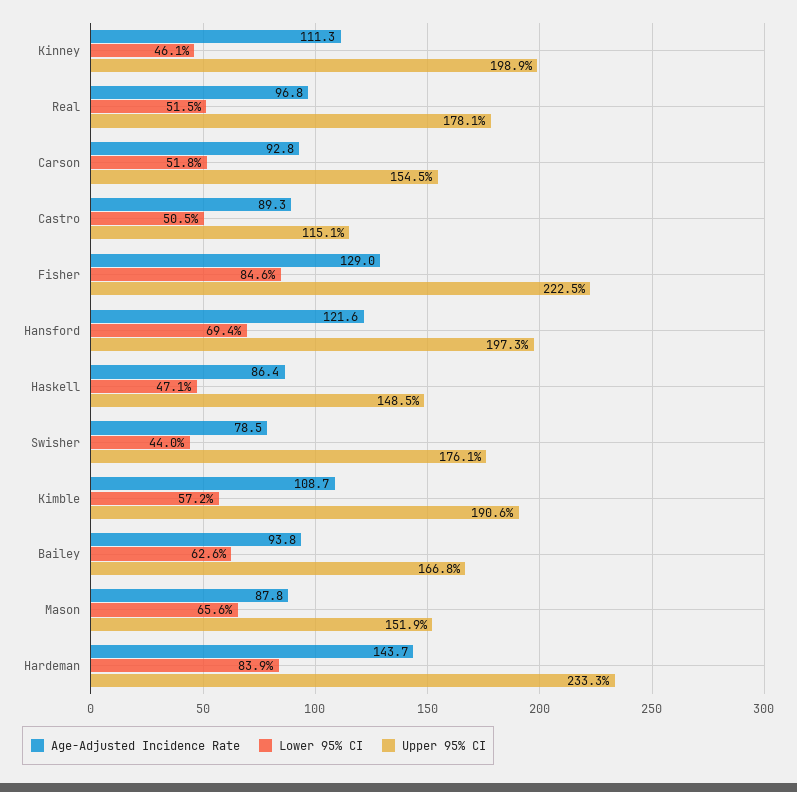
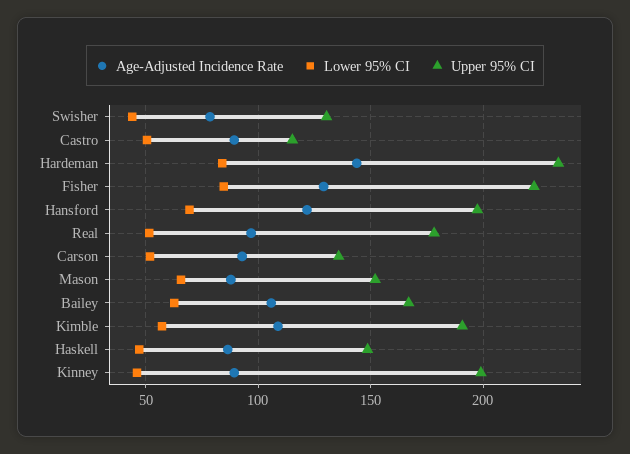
Age-Adjusted Incidence Rate, Kinney: 111.3 -> 90
Upper 95% CI, Carson: 154.5 -> 135
Upper 95% CI, Swisher: 176.1 -> 130
Age-Adjusted Incidence Rate, Bailey: 93.8 -> 105

